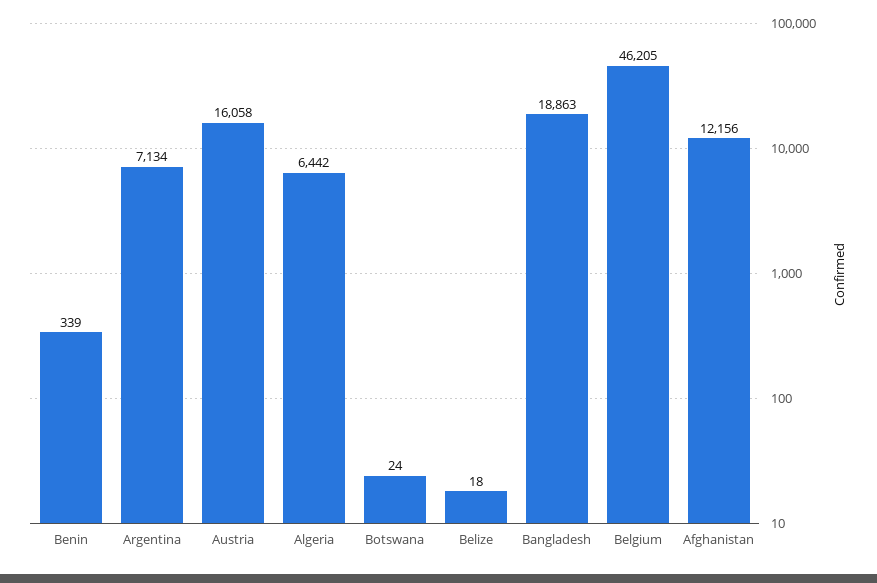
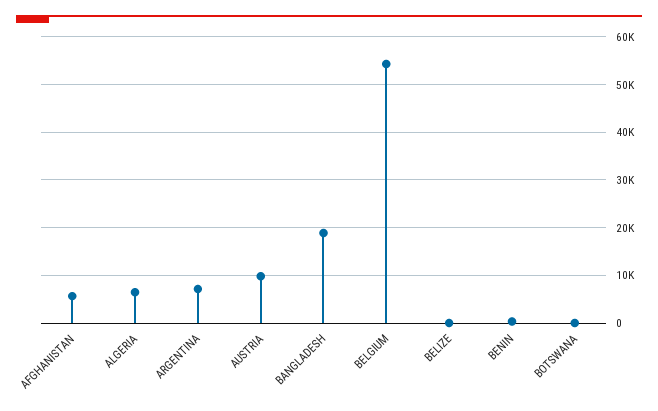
Austria: 16058 -> 10000
Belgium: 46205 -> 54000
Afghanistan: 12156 -> 6000

